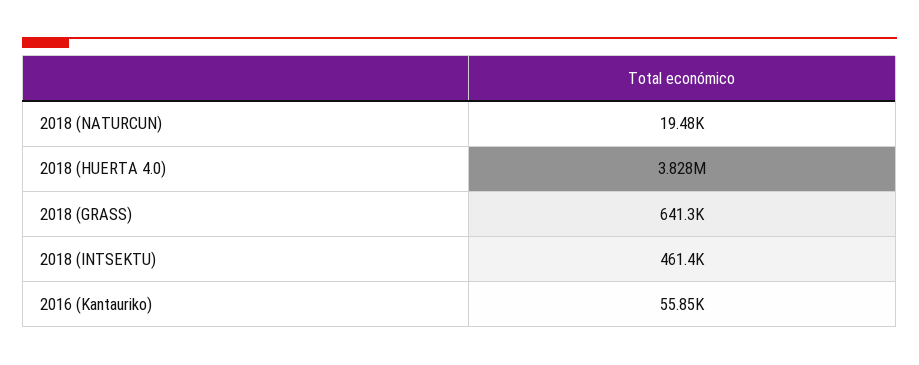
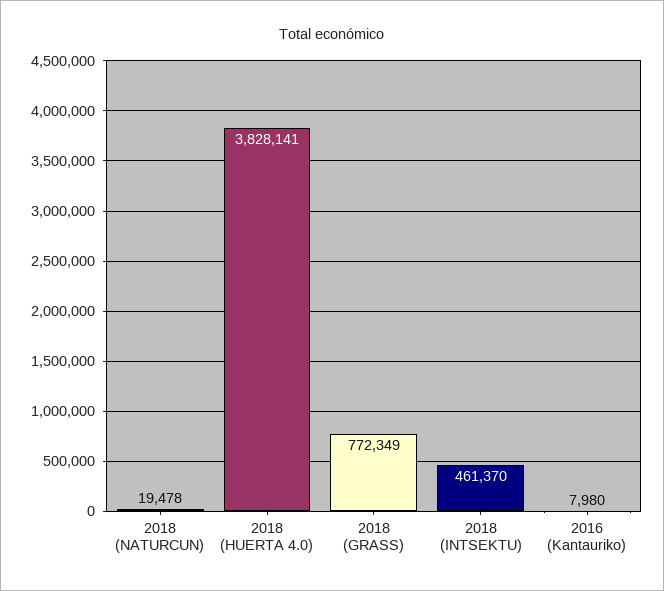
2018 (GRASS): 641300 -> 772349
2016 (Kantauriko): 55850 -> 7980

